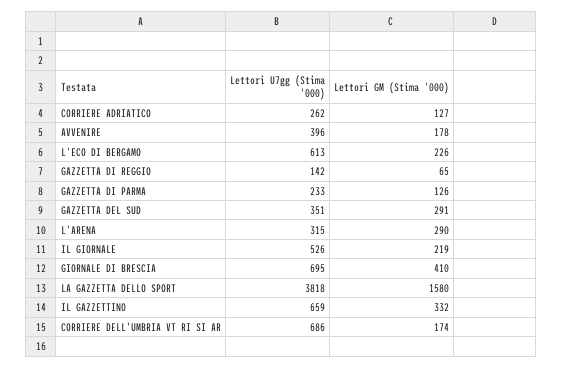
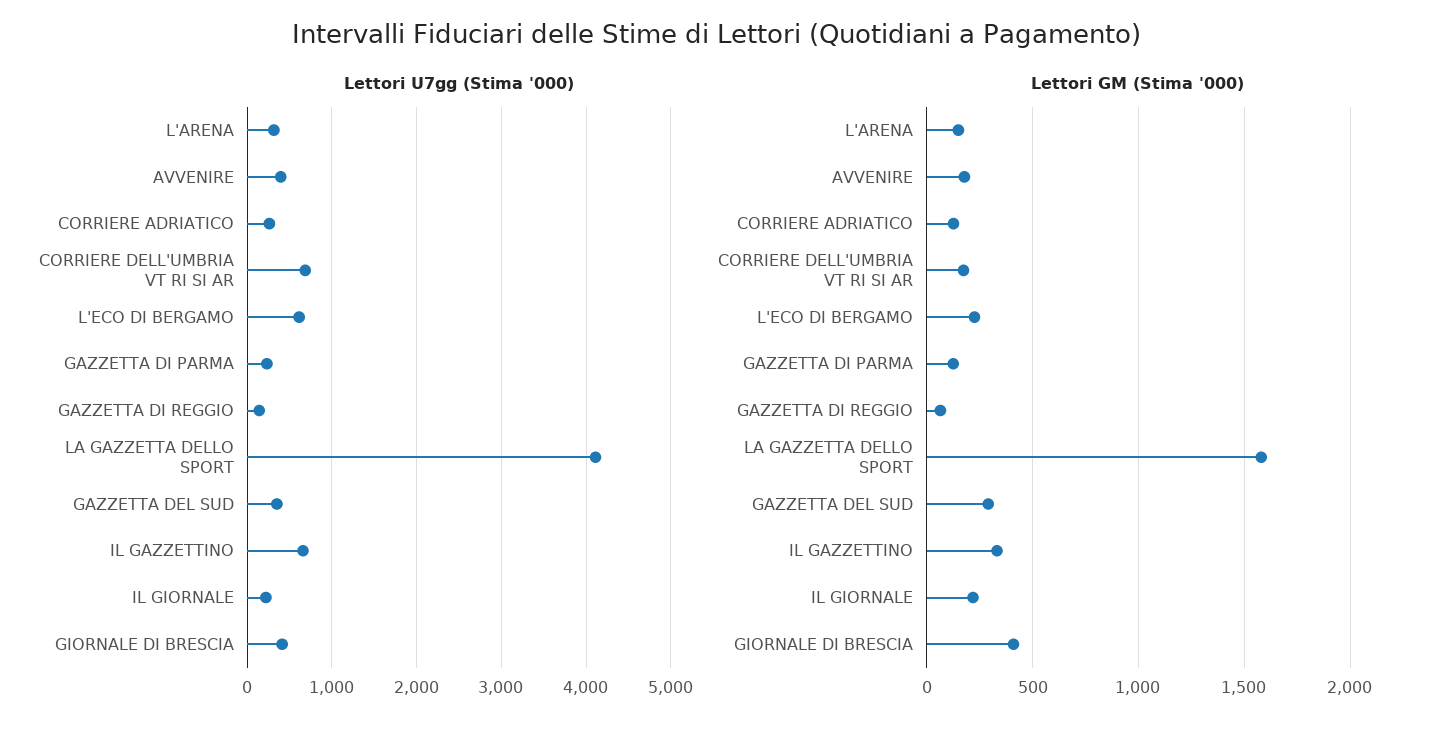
Lettori GM (Stima '000), L'ARENA: 290 -> 150
Lettori U7gg (Stima '000), IL GIORNALE: 526 -> 200
Lettori U7gg (Stima '000), GIORNALE DI BRESCIA: 695 -> 400
Lettori U7gg (Stima '000), LA GAZZETTA DELLO SPORT: 3818 -> 4100

